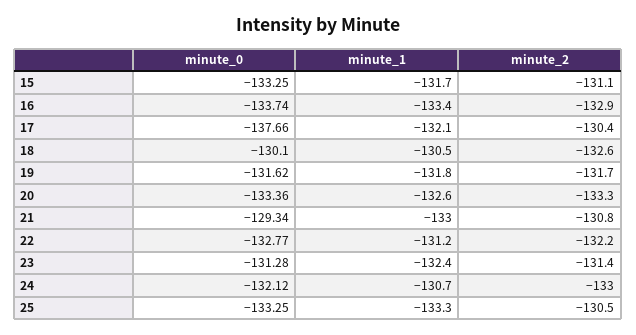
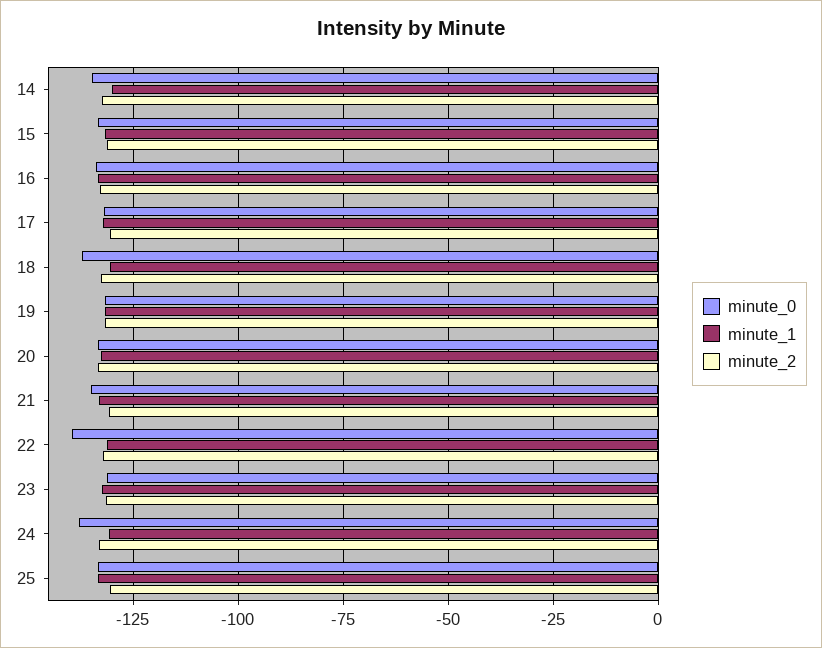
minute_0, 17: -137.66 -> -132.5
minute_0, 18: -130.1 -> -137.5
minute_0, 21: -129.34 -> -135
minute_0, 22: -132.77 -> -140
minute_0, 24: -132.12 -> -137.5
minute_0, 14: none -> -135
minute_1, 14: none -> -130
minute_2, 14: none -> -132.5

